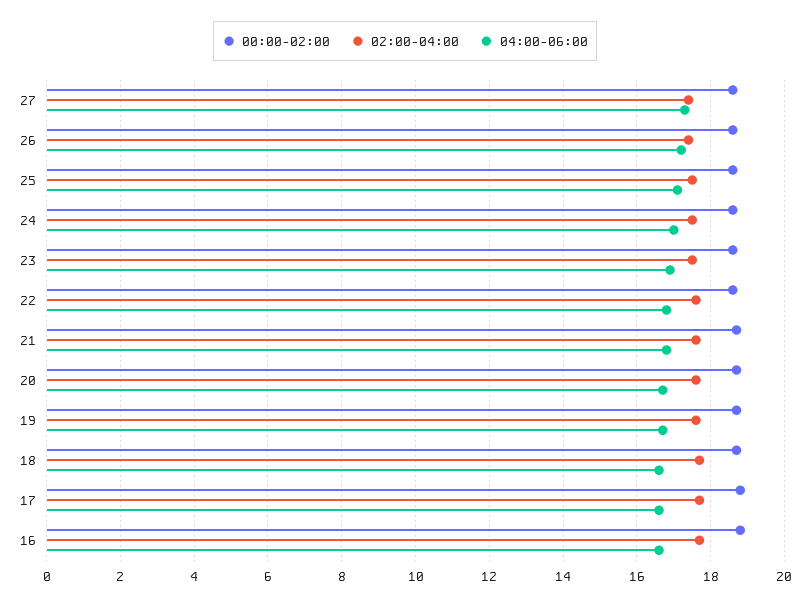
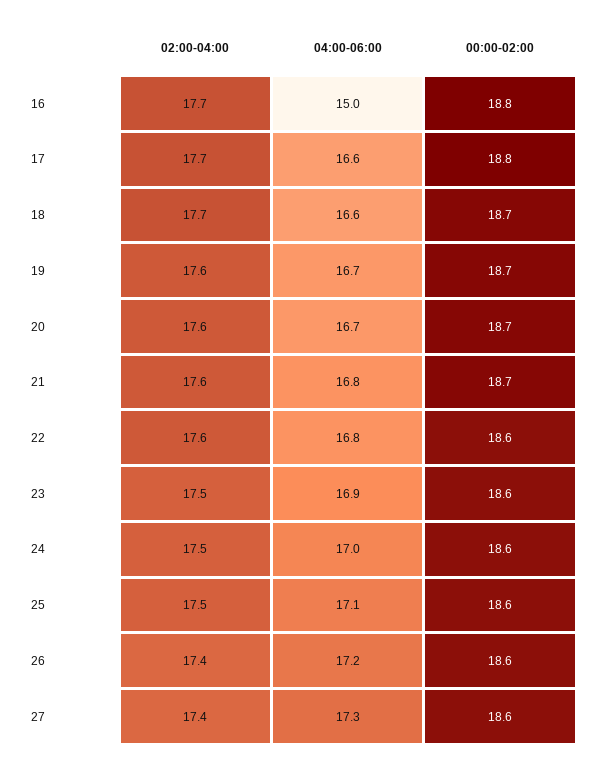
04:00-06:00, 16: 16.5 -> 15

